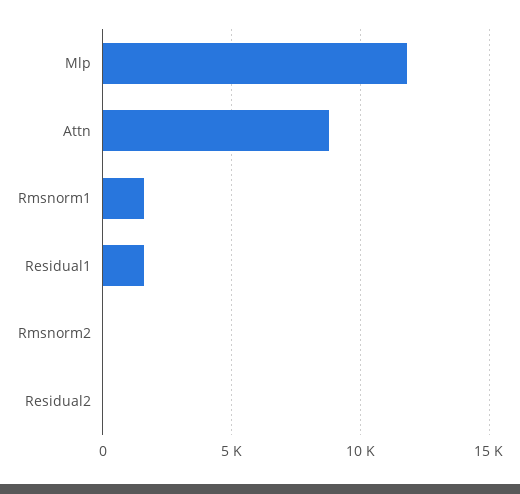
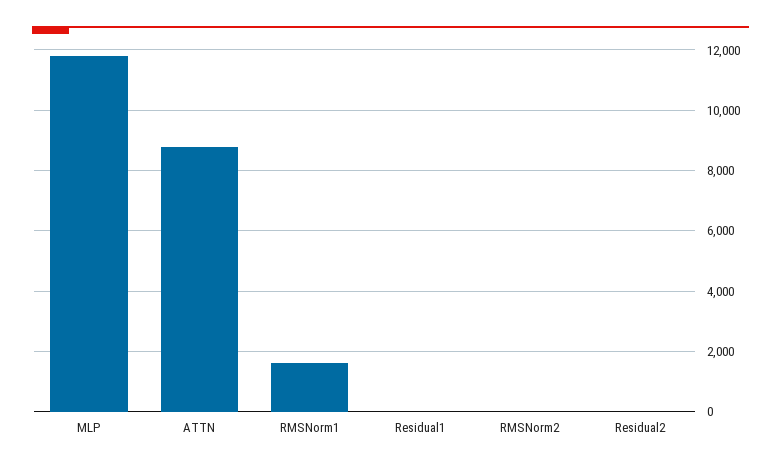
Residual1: 1500 -> 0

